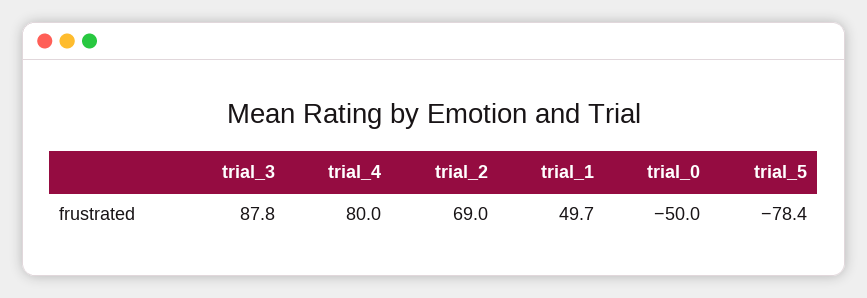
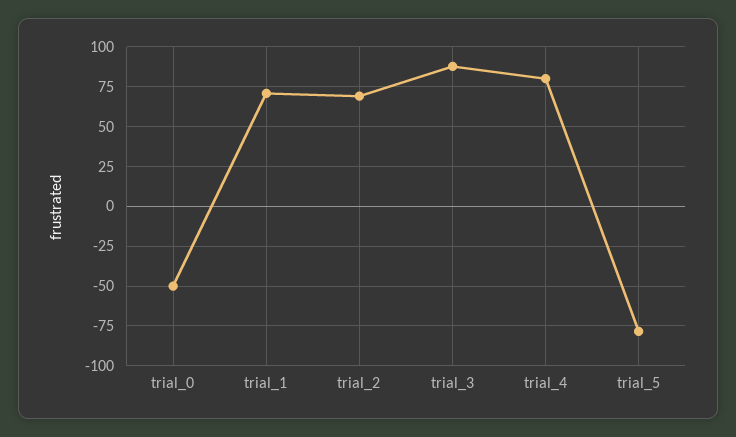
trial_1: 49.7 -> 70

